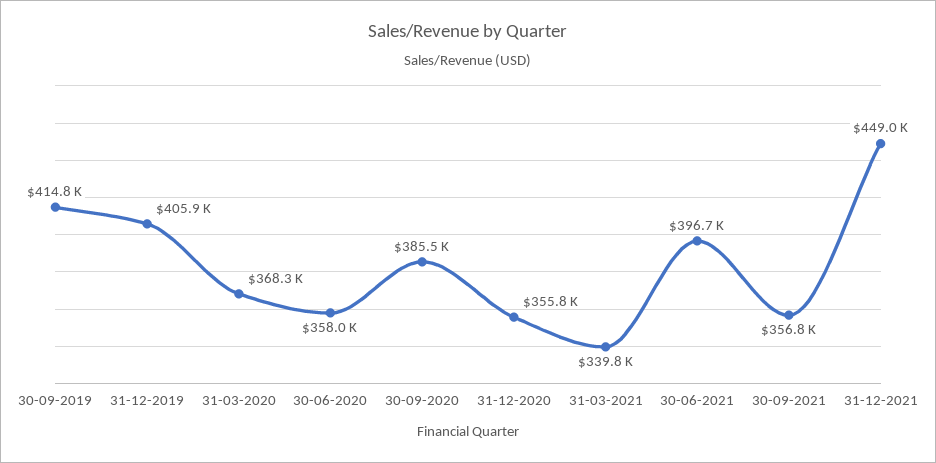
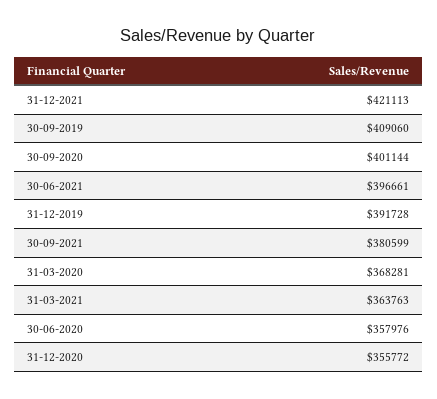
30-09-2019: 414800 -> 409060
31-12-2019: 405900 -> 391728
30-09-2020: 385500 -> 401144
31-03-2021: 339800 -> 363763
30-09-2021: 356800 -> 380599
31-12-2021: 449000 -> 421113

